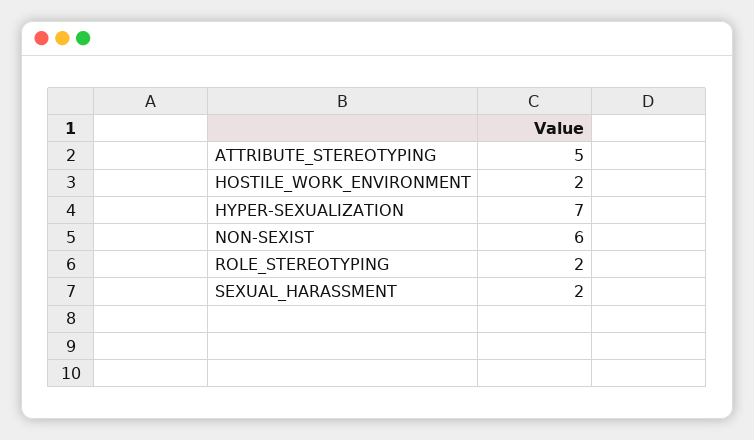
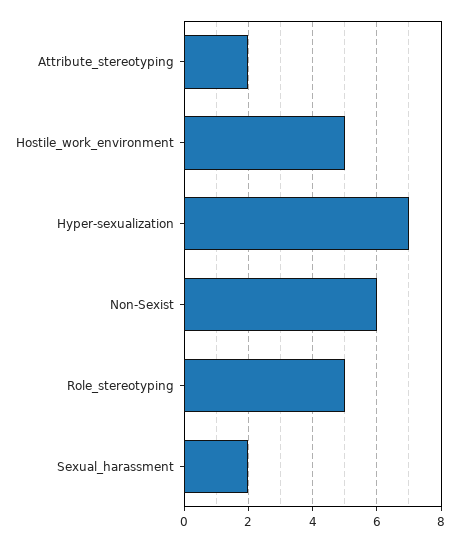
ATTRIBUTE_STEREOTYPING: 5 -> 2
HOSTILE_WORK_ENVIRONMENT: 2 -> 5
ROLE_STEREOTYPING: 2 -> 5

